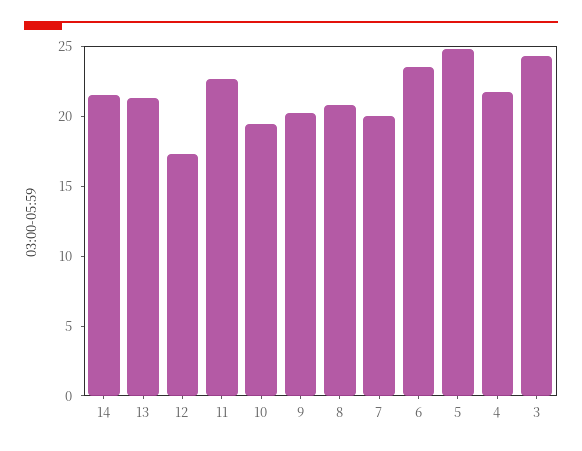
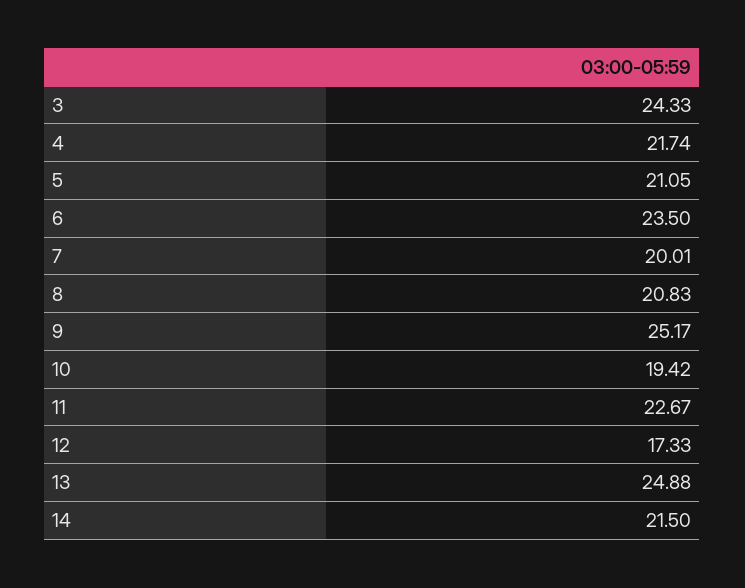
13: 21 -> 24.88
9: 20 -> 25.17
5: 25 -> 21.05

